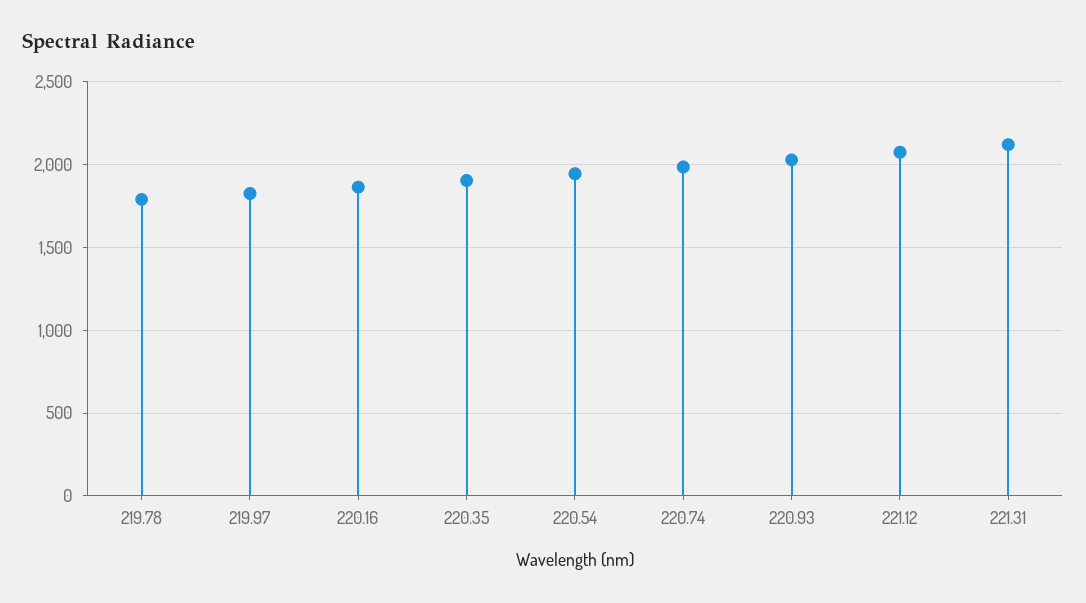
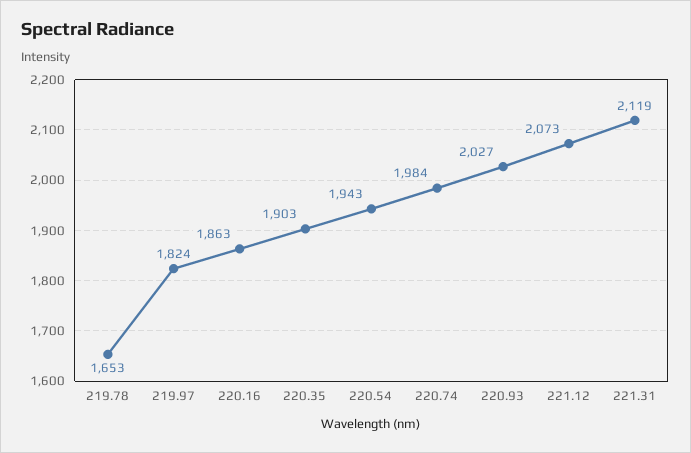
219.78: 1800 -> 1653

